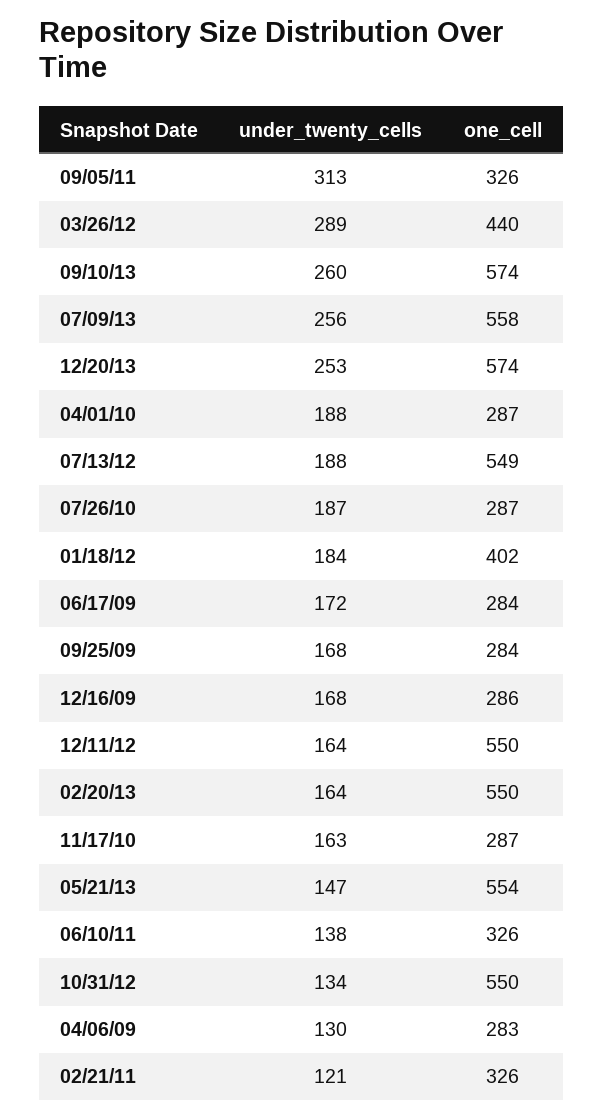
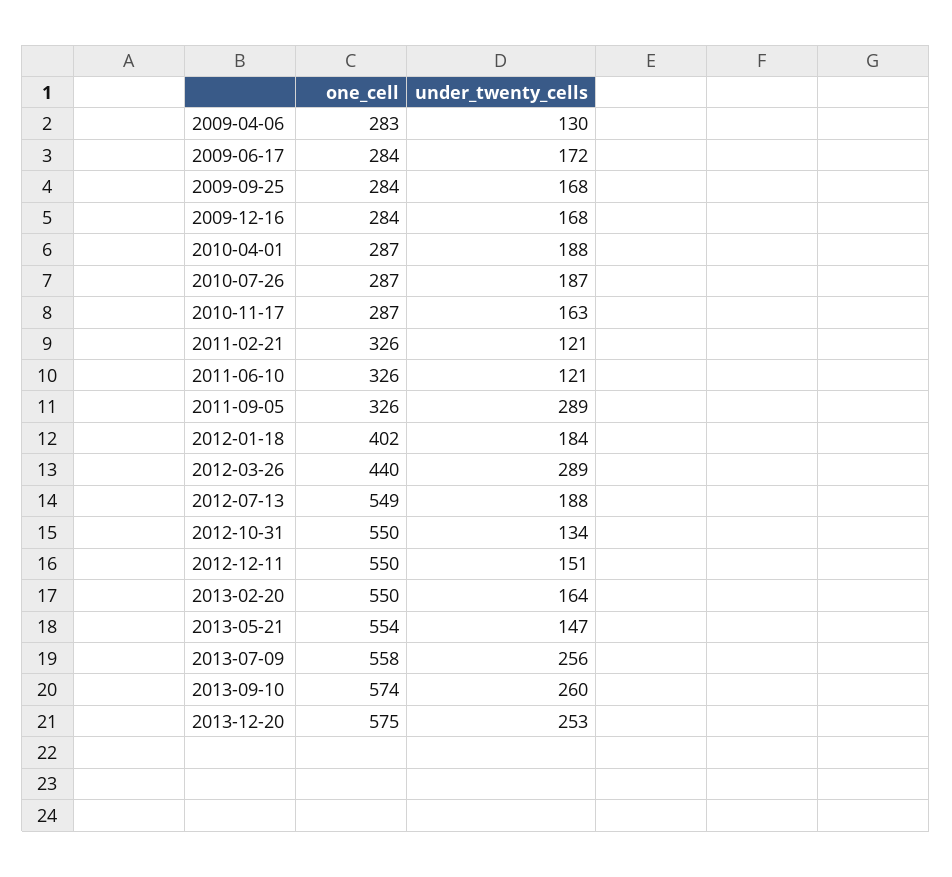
under_twenty_cells, 09/05/11: 313 -> 289
one_cell, 12/20/13: 574 -> 575
one_cell, 12/16/09: 286 -> 284
under_twenty_cells, 12/11/12: 164 -> 151
under_twenty_cells, 06/10/11: 138 -> 121

